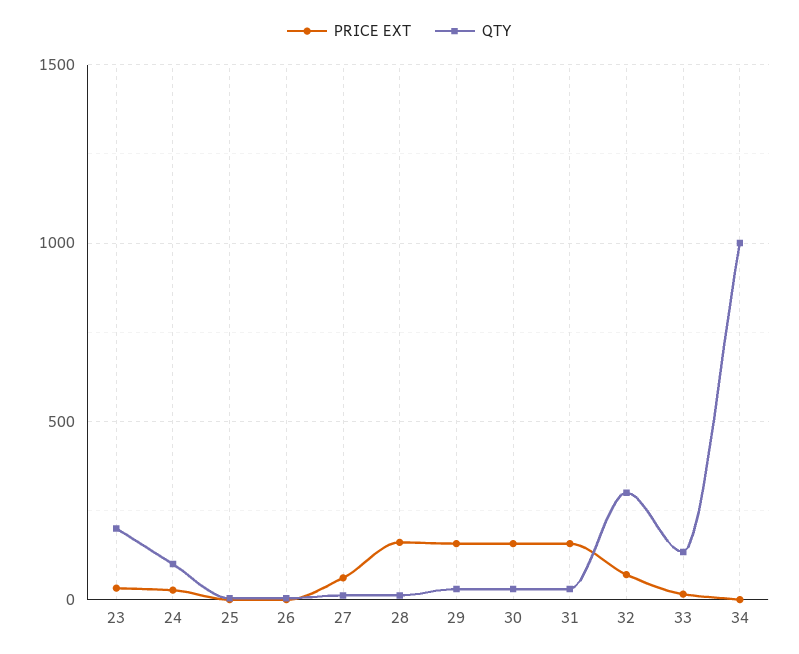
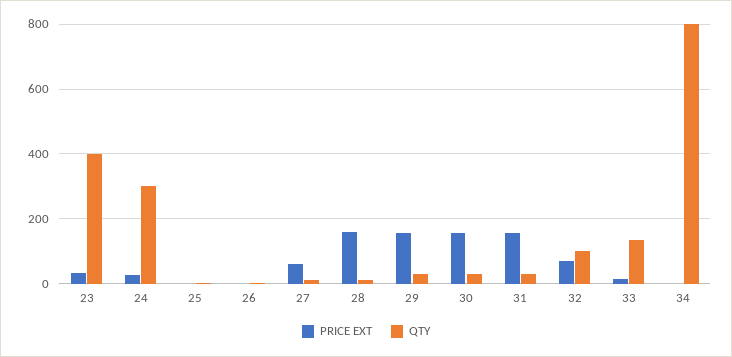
QTY, 23: 200 -> 400
QTY, 24: 100 -> 300
QTY, 32: 300 -> 100
QTY, 34: 1000 -> 800

